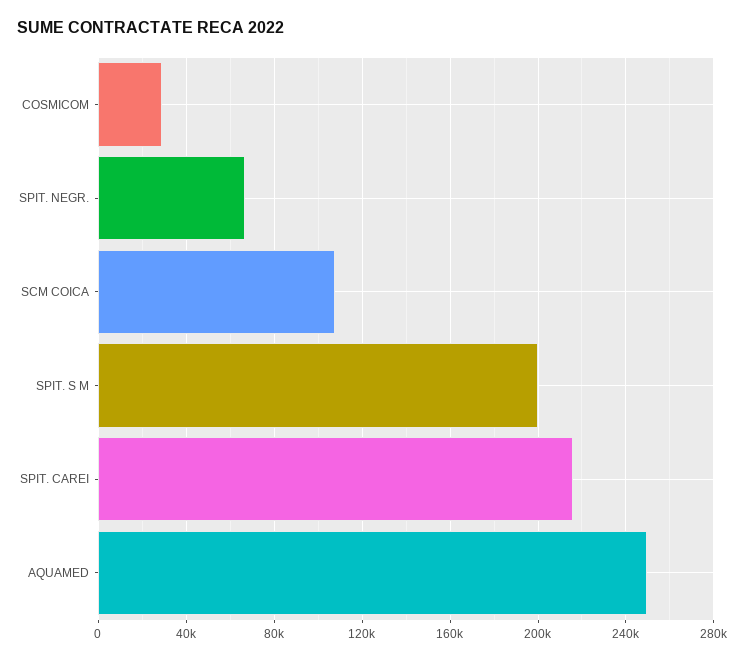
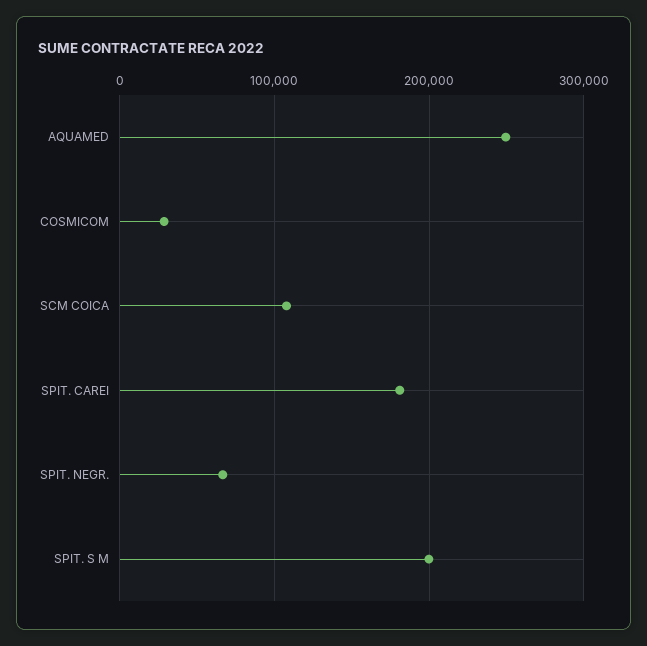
SPIT. CAREI: 215000 -> 180000

